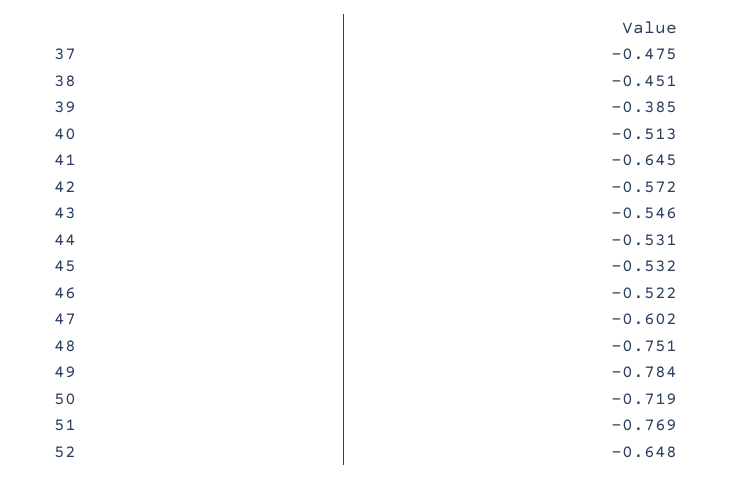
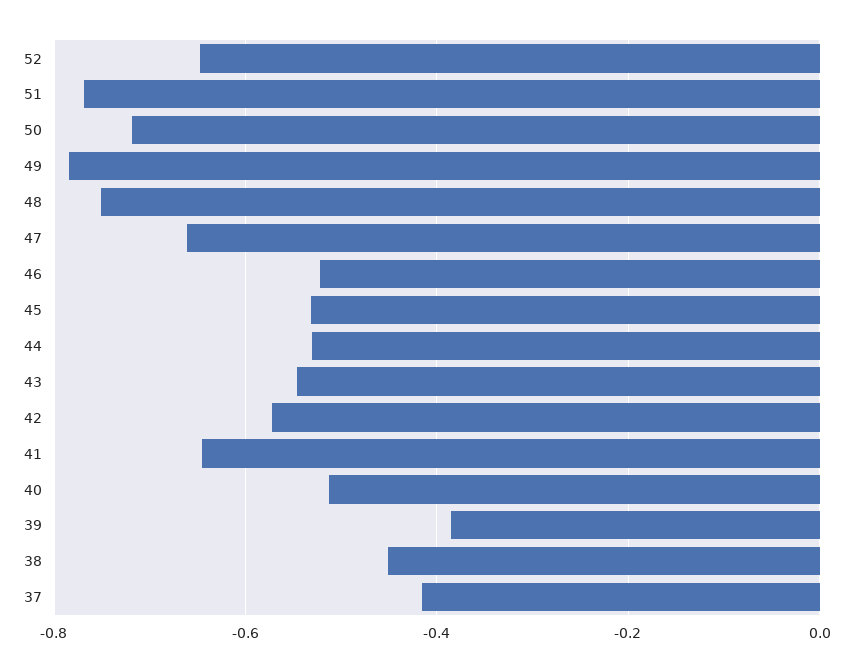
37: -0.475 -> -0.42
47: -0.602 -> -0.66

